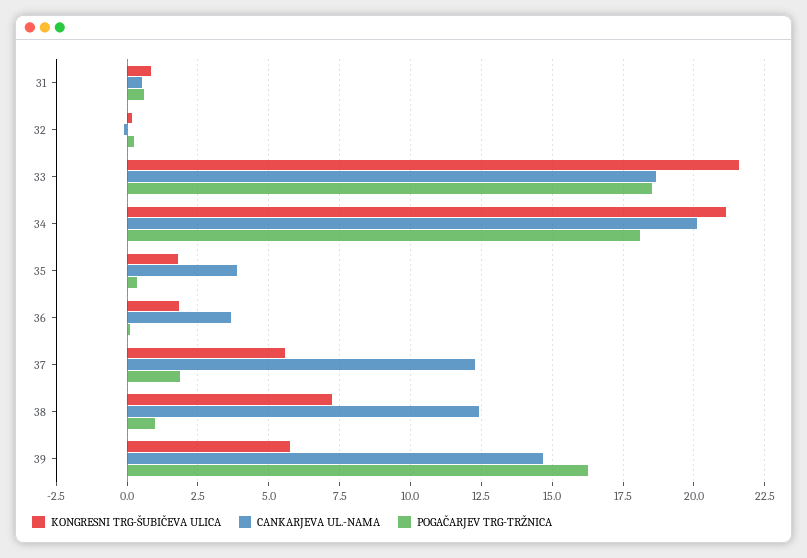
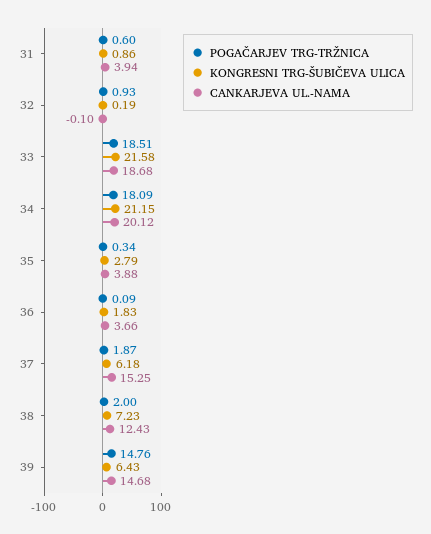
CANKARJEVA UL.-NAMA, 31: 0.5 -> 3.94
POGAČARJEV TRG-TRŽNICA, 32: 0.25 -> 0.93
KONGRESNI TRG-ŠUBIČEVA ULICA, 35: 1.75 -> 2.79
KONGRESNI TRG-ŠUBIČEVA ULICA, 37: 5.5 -> 6.18
CANKARJEVA UL.-NAMA, 37: 12.25 -> 15.25
POGAČARJEV TRG-TRŽNICA, 38: 1 -> 2
KONGRESNI TRG-ŠUBIČEVA ULICA, 39: 5.75 -> 6.43
POGAČARJEV TRG-TRŽNICA, 39: 16.25 -> 14.76

